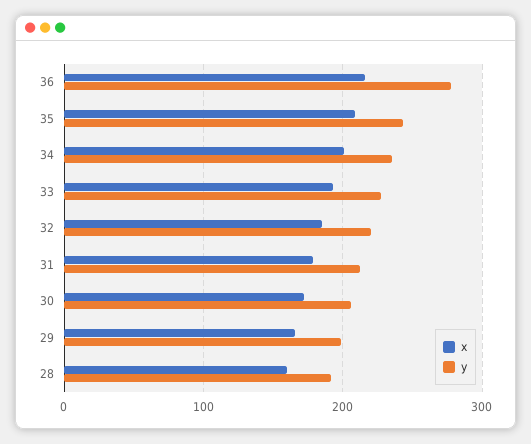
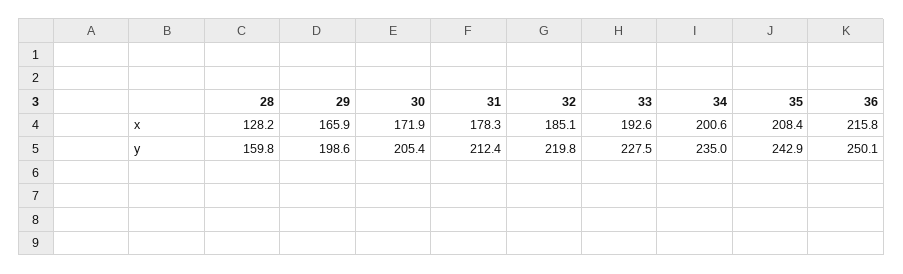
y, 36: 280 -> 250.1
x, 28: 160 -> 128.2
y, 28: 190 -> 159.8

